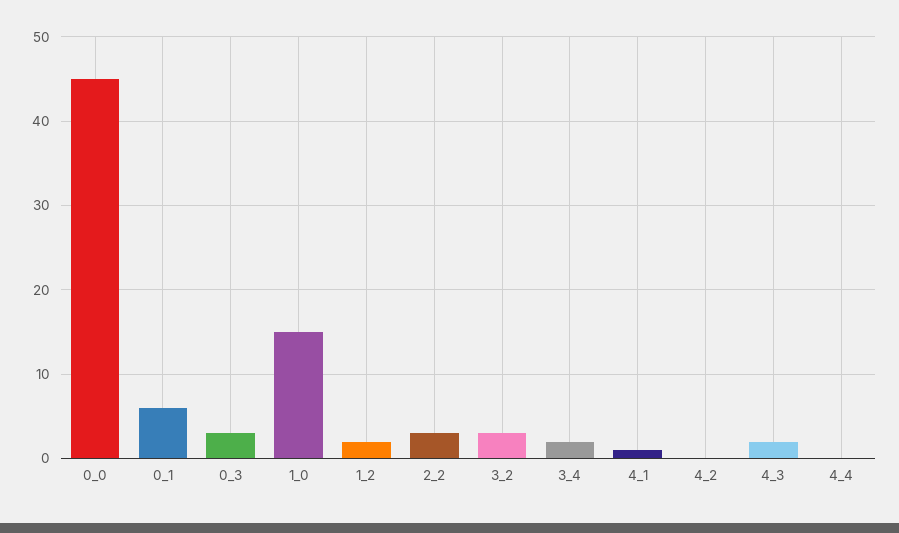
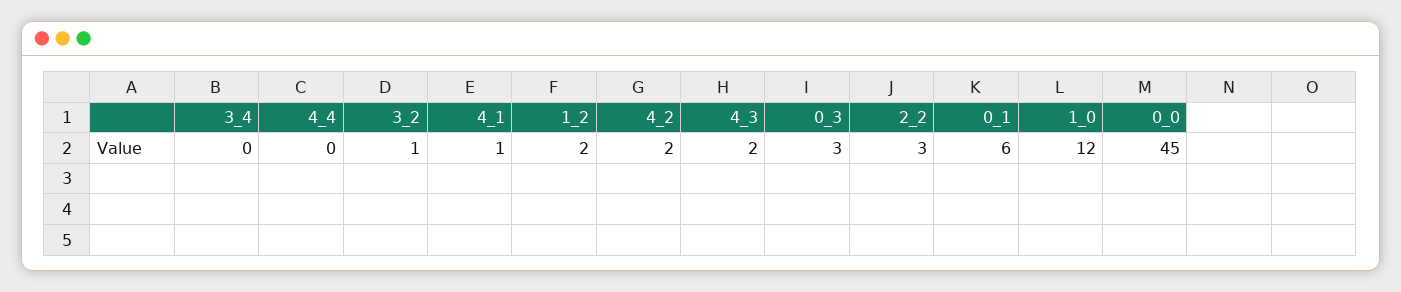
1_0: 15 -> 12
3_2: 3 -> 1
3_4: 2 -> 0
4_2: 0 -> 2

